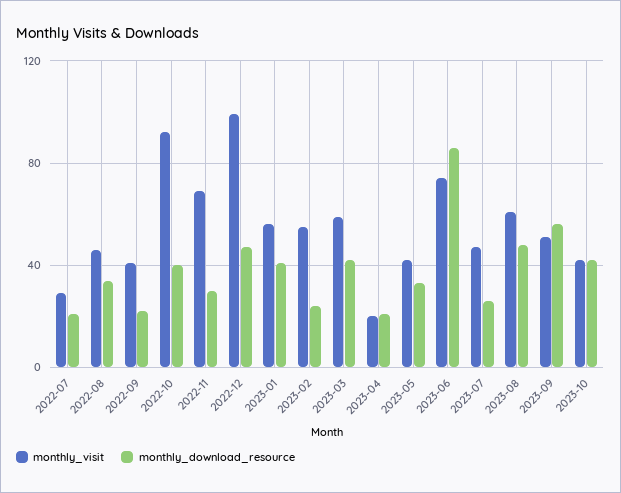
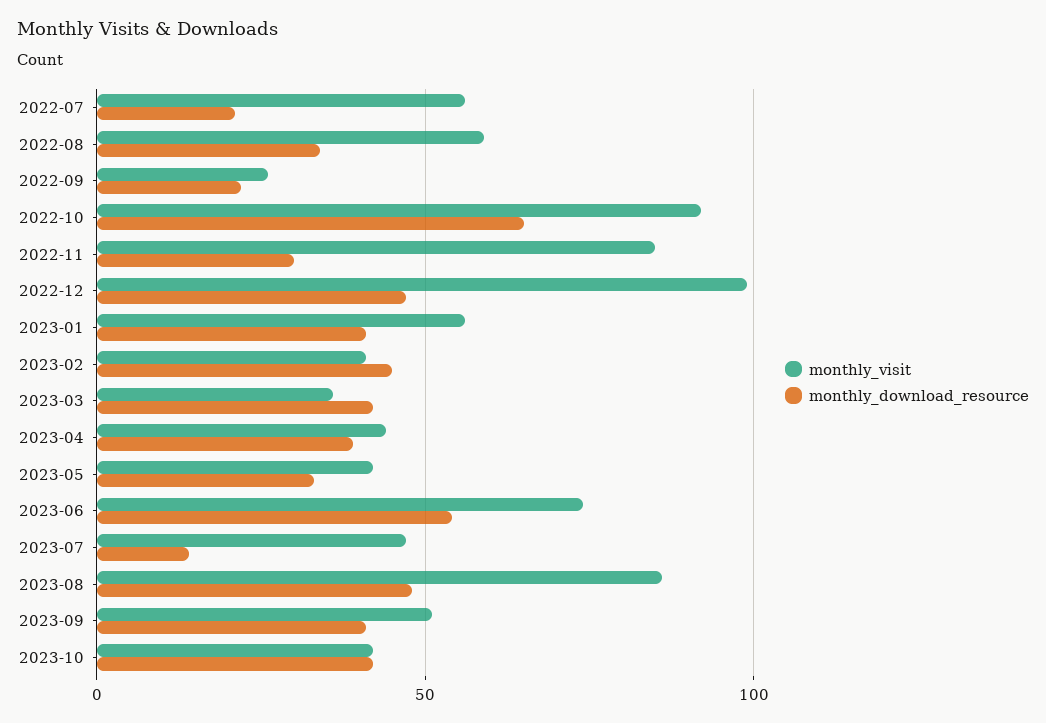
monthly_visit, 2022-07: 30 -> 55
monthly_visit, 2022-08: 45 -> 60
monthly_visit, 2022-09: 40 -> 25
monthly_download_resource, 2022-10: 40 -> 65
monthly_visit, 2022-11: 70 -> 85
monthly_visit, 2023-02: 55 -> 40
monthly_download_resource, 2023-02: 25 -> 45
monthly_visit, 2023-03: 60 -> 35
monthly_visit, 2023-04: 20 -> 45
monthly_download_resource, 2023-04: 20 -> 40
monthly_download_resource, 2023-06: 85 -> 55
monthly_download_resource, 2023-07: 25 -> 15
monthly_visit, 2023-08: 60 -> 85
monthly_download_resource, 2023-09: 55 -> 40

